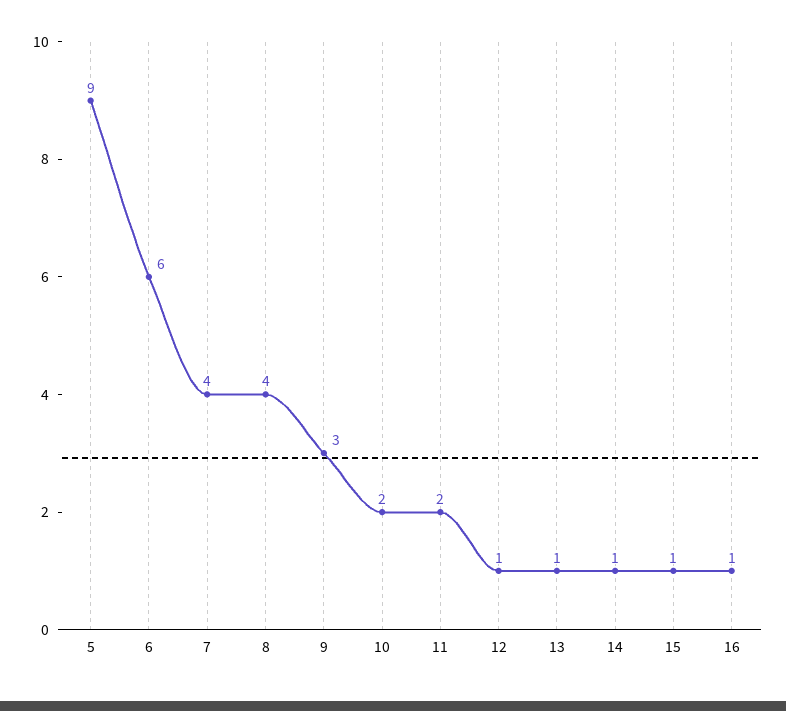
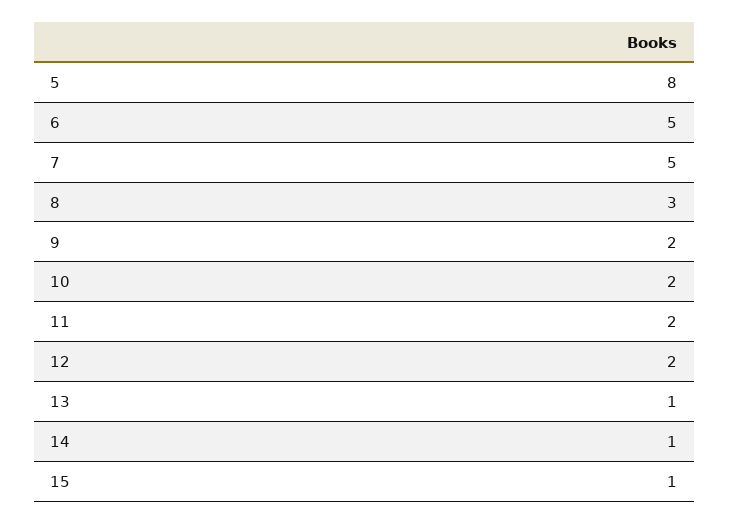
5: 9 -> 8
6: 6 -> 5
7: 4 -> 5
8: 4 -> 3
9: 3 -> 2
12: 1 -> 2
16: 1 -> none

